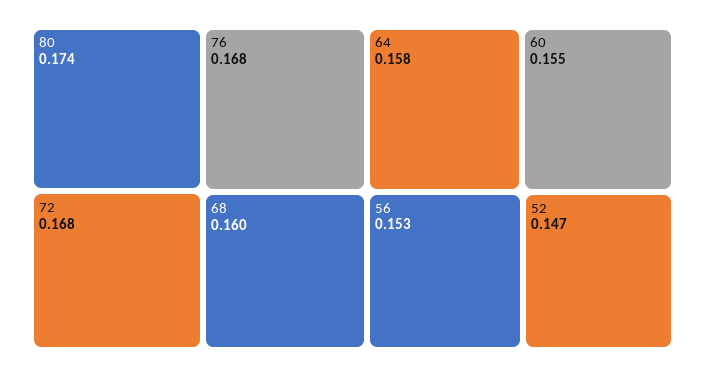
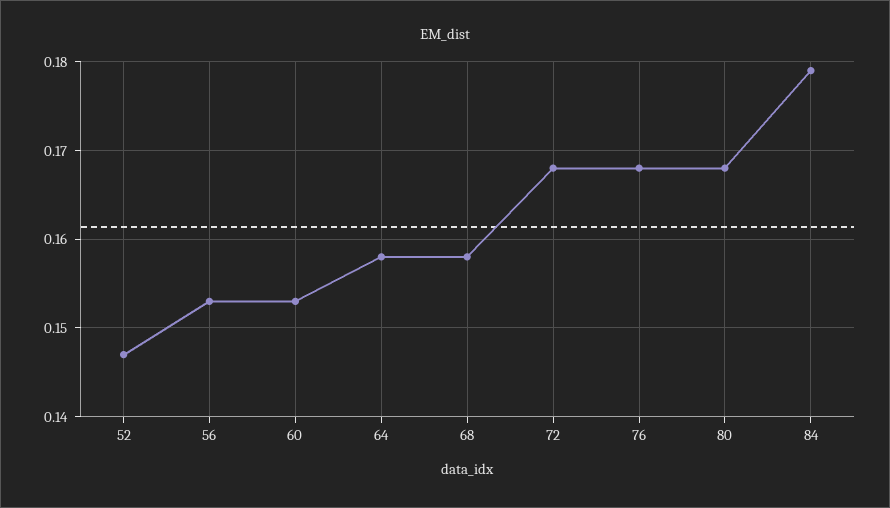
80: 0.174 -> 0.168
68: 0.16 -> 0.158
60: 0.155 -> 0.153
84: none -> 0.179

